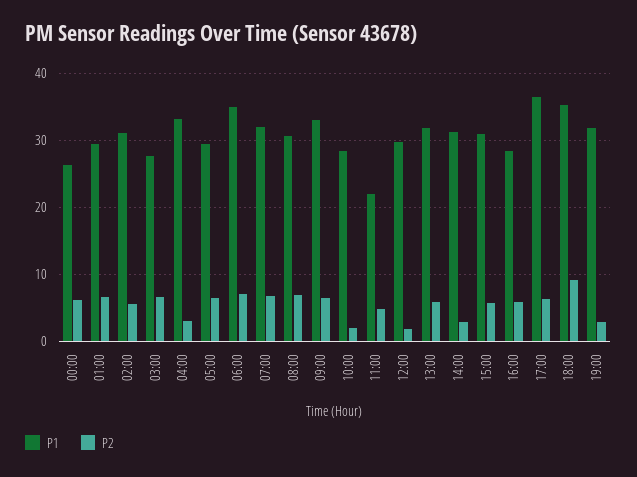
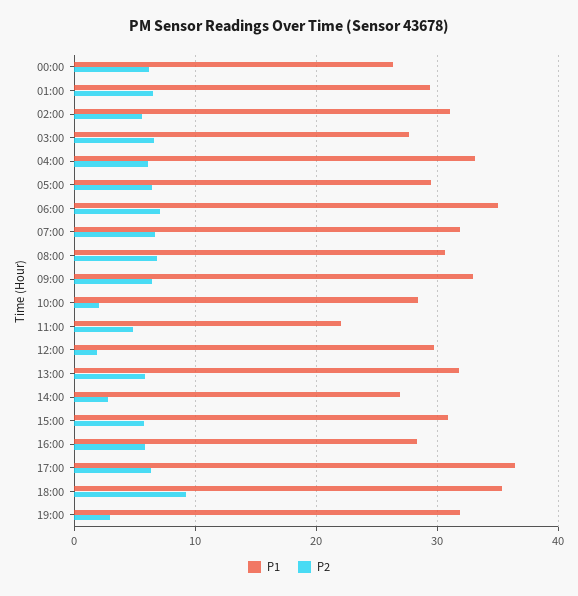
P2, 04:00: 3 -> 6
P1, 14:00: 31 -> 27

